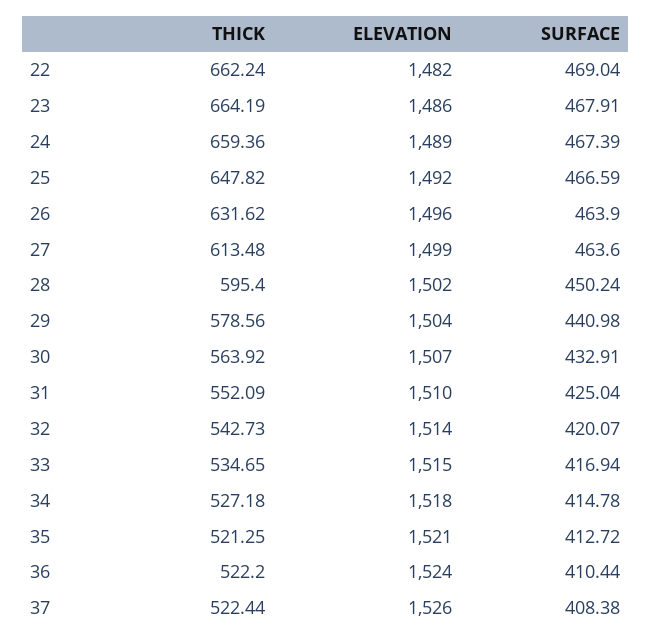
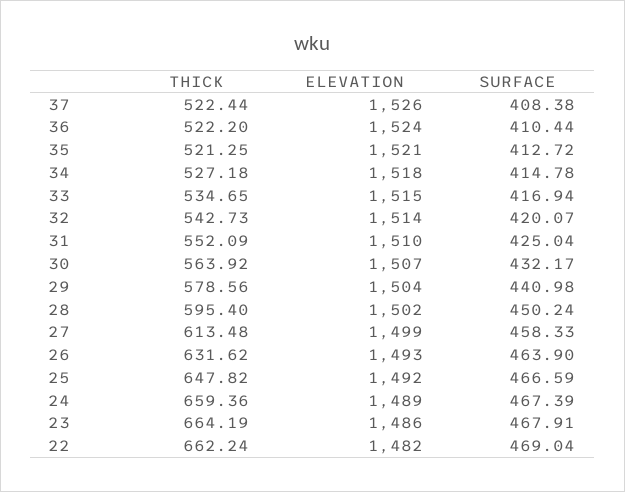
ELEVATION, 26: 1496 -> 1493
SURFACE, 27: 463.6 -> 458.33
SURFACE, 30: 432.91 -> 432.17

